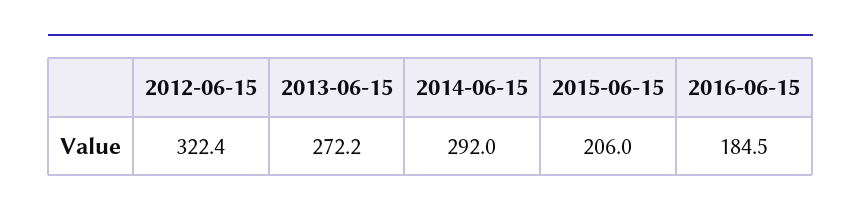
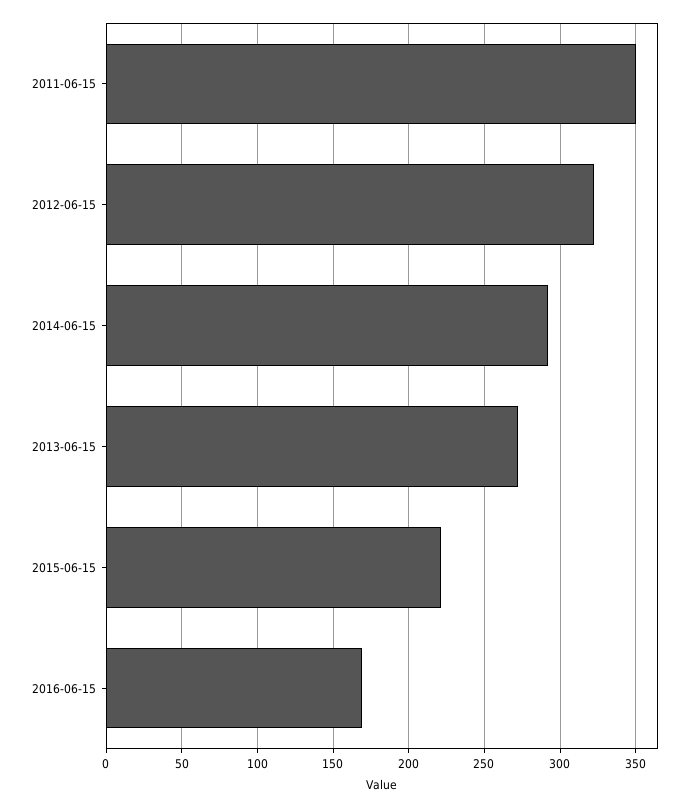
2015-06-15: 206 -> 220
2016-06-15: 184.5 -> 170
2011-06-15: none -> 350

